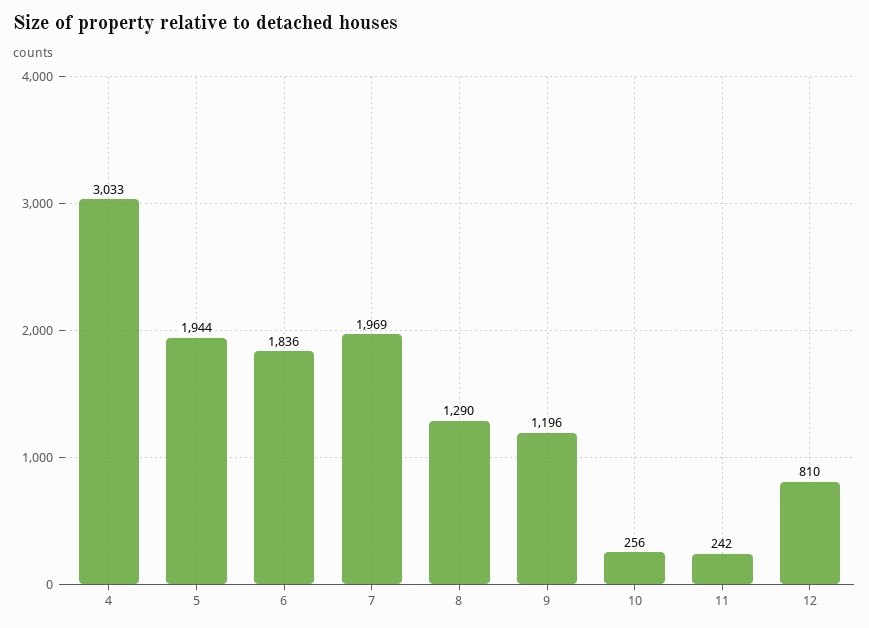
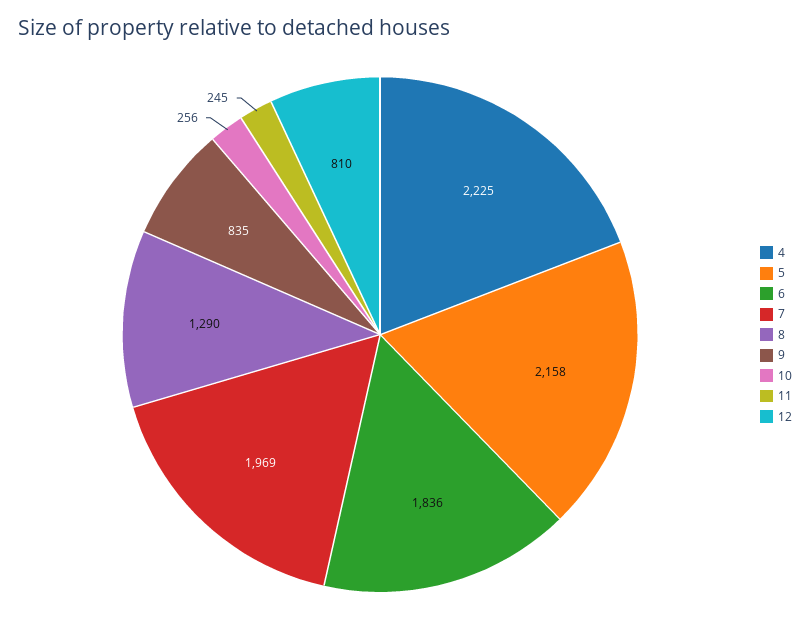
4: 3033 -> 2225
5: 1944 -> 2158
9: 1196 -> 835
11: 242 -> 245

